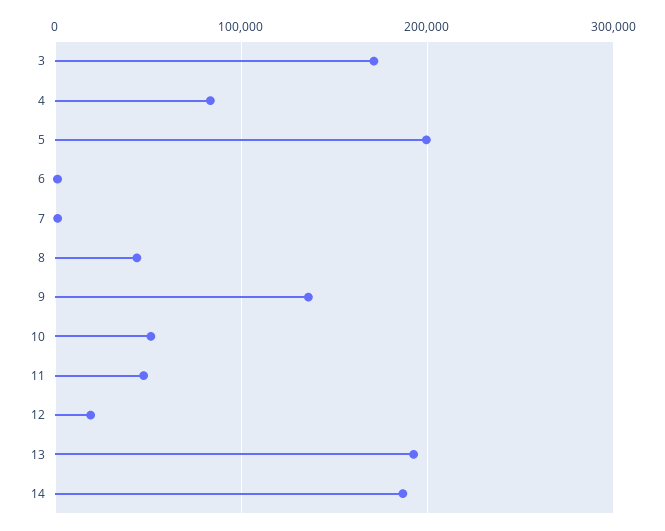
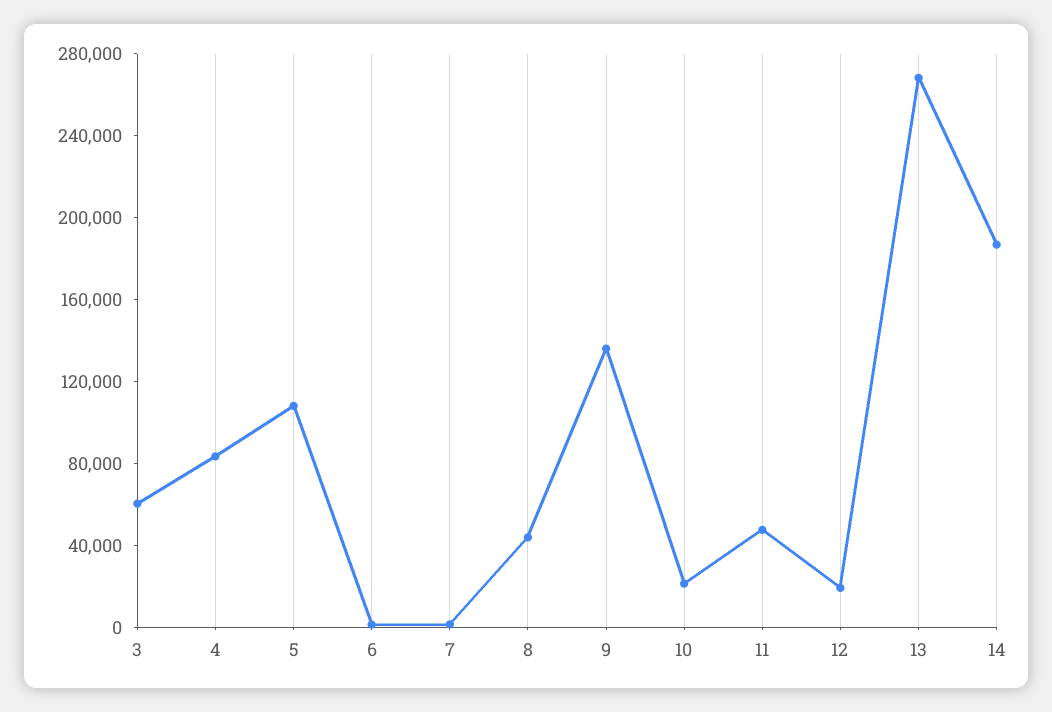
3: 170000 -> 60000
5: 200000 -> 110000
10: 50000 -> 20000
13: 190000 -> 270000

